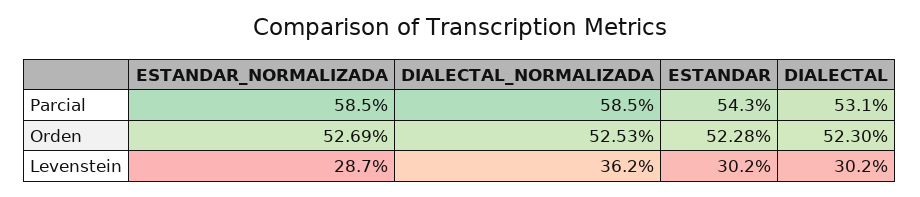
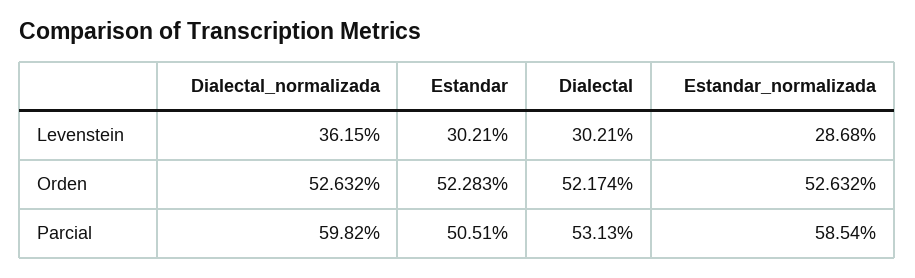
DIALECTAL_NORMALIZADA, Parcial: 58.5 -> 59.82
ESTANDAR, Parcial: 54.3 -> 50.51
ESTANDAR_NORMALIZADA, Orden: 52.69 -> 52.632
DIALECTAL_NORMALIZADA, Orden: 52.53 -> 52.632
DIALECTAL, Orden: 52.3 -> 52.174

